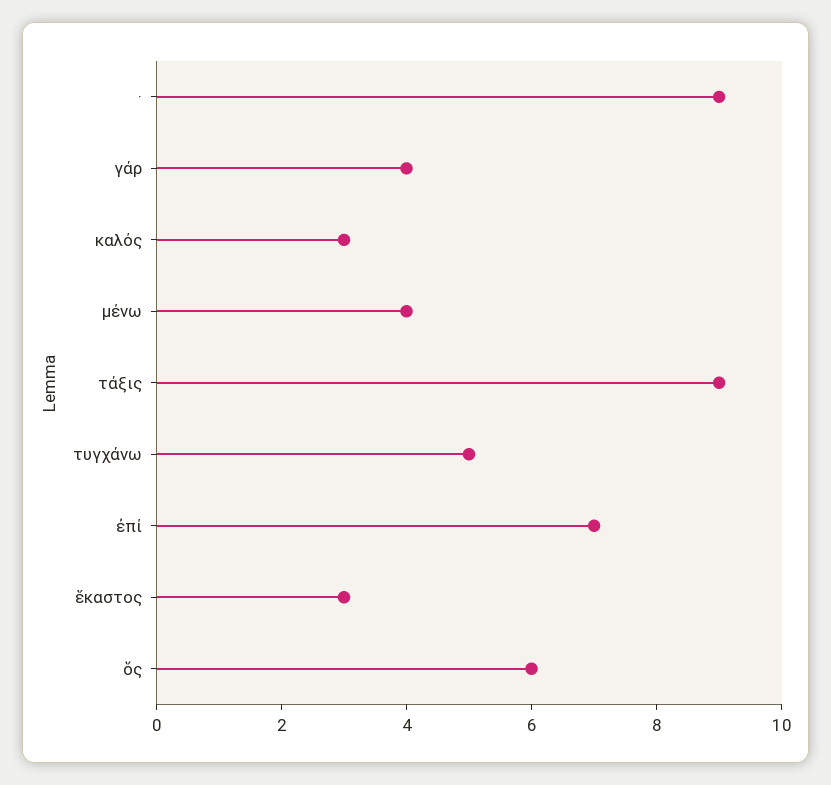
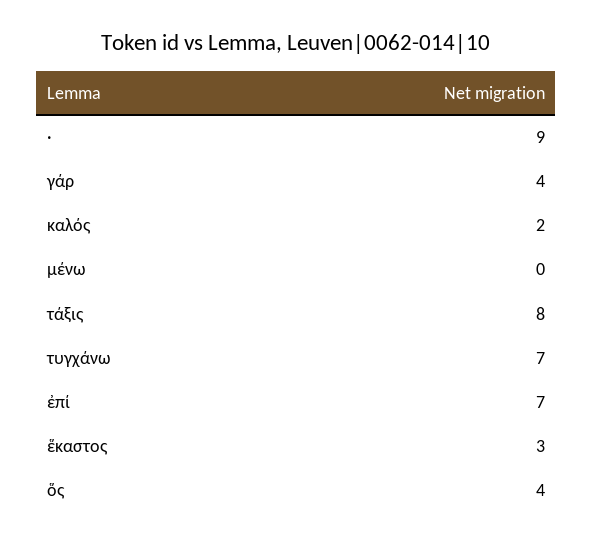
καλός: 3 -> 2
μένω: 4 -> 0
τάξις: 9 -> 8
τυγχάνω: 5 -> 7
ὅς: 6 -> 4

